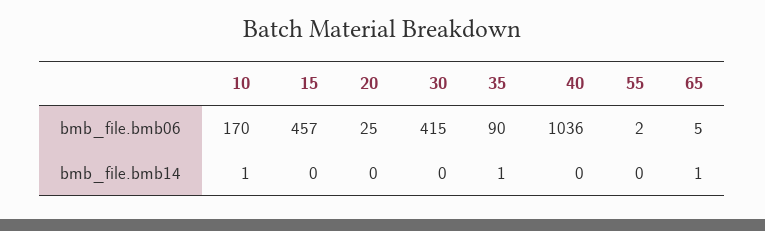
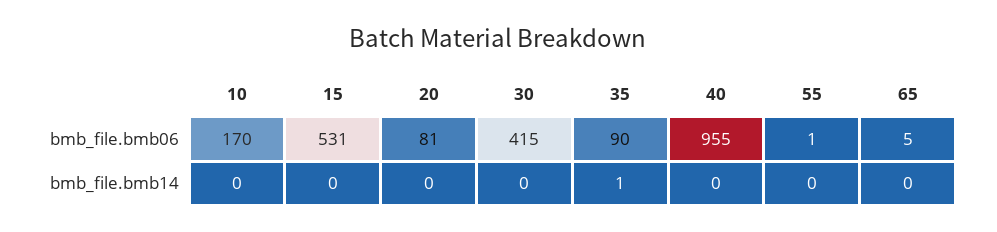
15, bmb_file.bmb06: 457 -> 531
20, bmb_file.bmb06: 25 -> 81
40, bmb_file.bmb06: 1036 -> 955
55, bmb_file.bmb06: 2 -> 1
10, bmb_file.bmb14: 1 -> 0
65, bmb_file.bmb14: 1 -> 0

